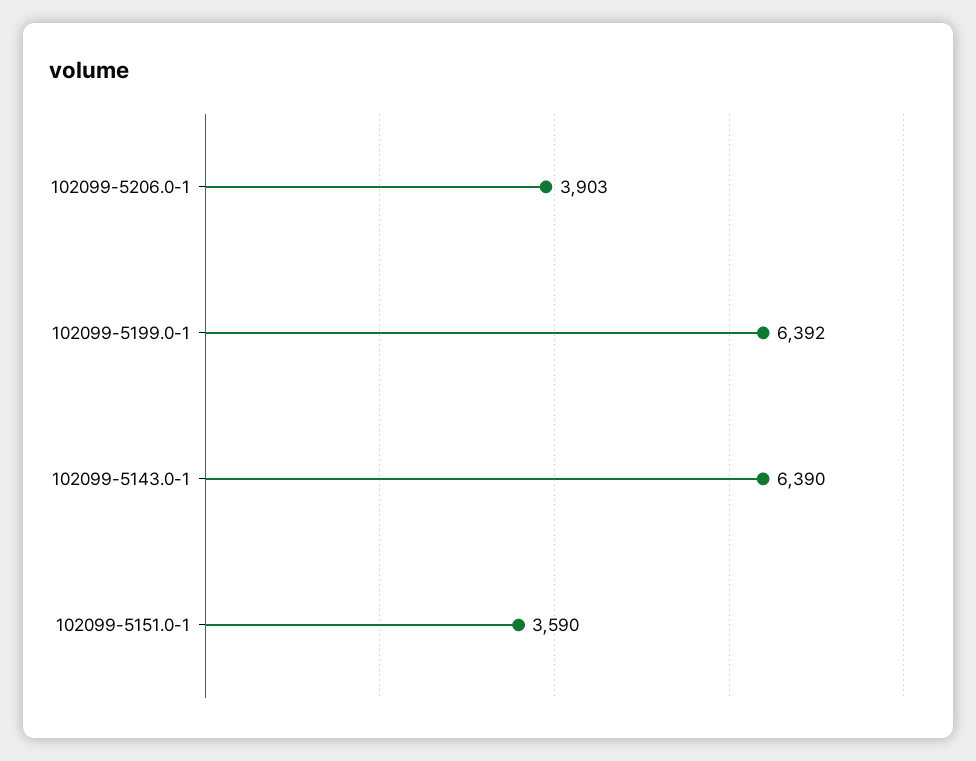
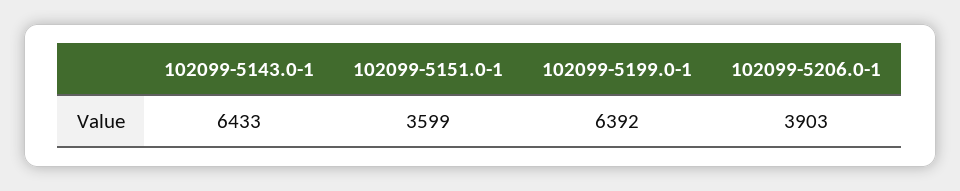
102099-5143.0-1: 6390 -> 6433
102099-5151.0-1: 3590 -> 3599

